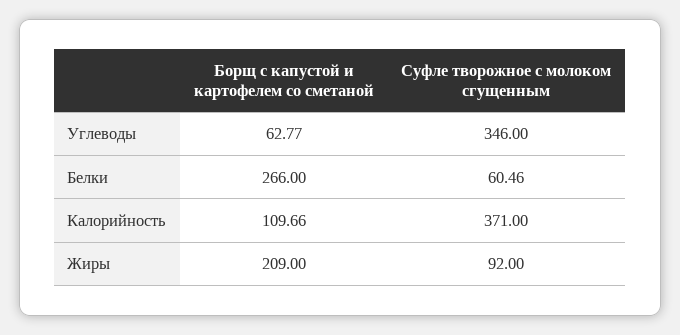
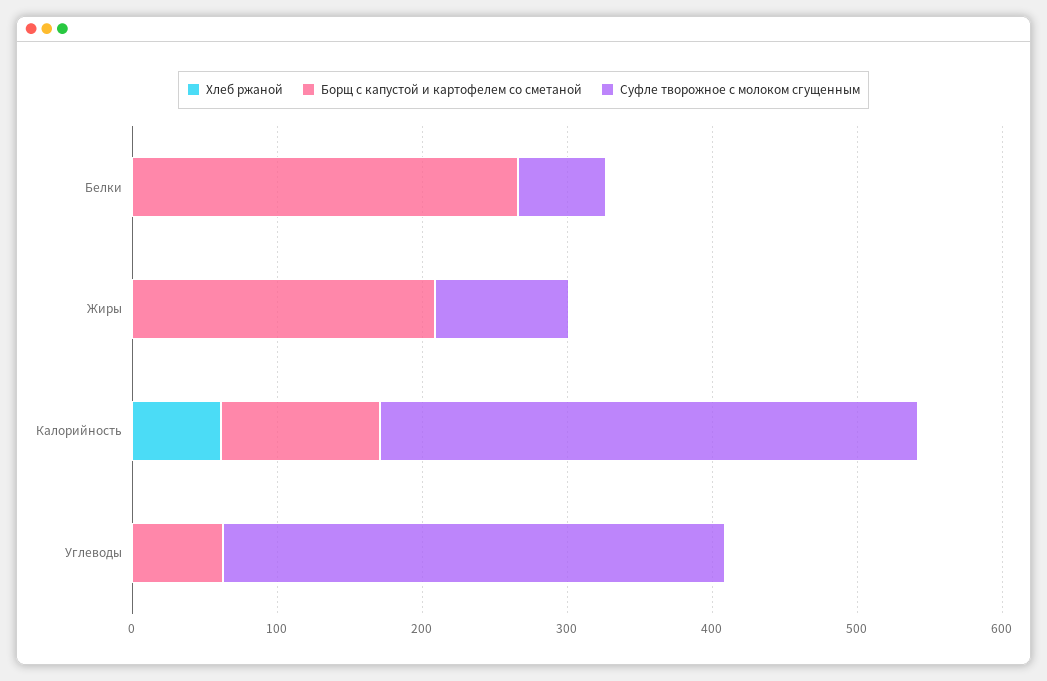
Хлеб ржаной, Белки: none -> 0
Хлеб ржаной, Жиры: none -> 0
Хлеб ржаной, Калорийность: none -> 60
Хлеб ржаной, Углеводы: none -> 0

